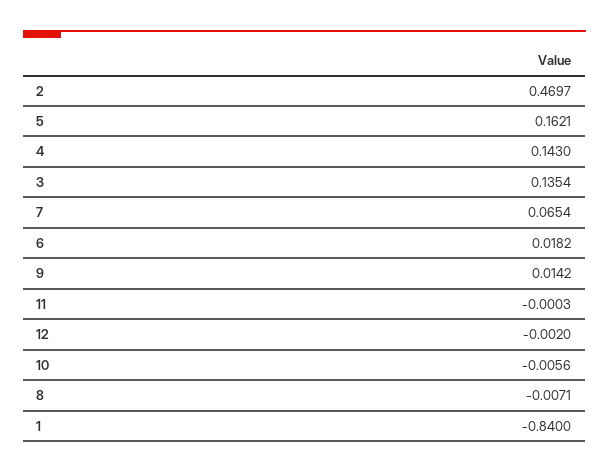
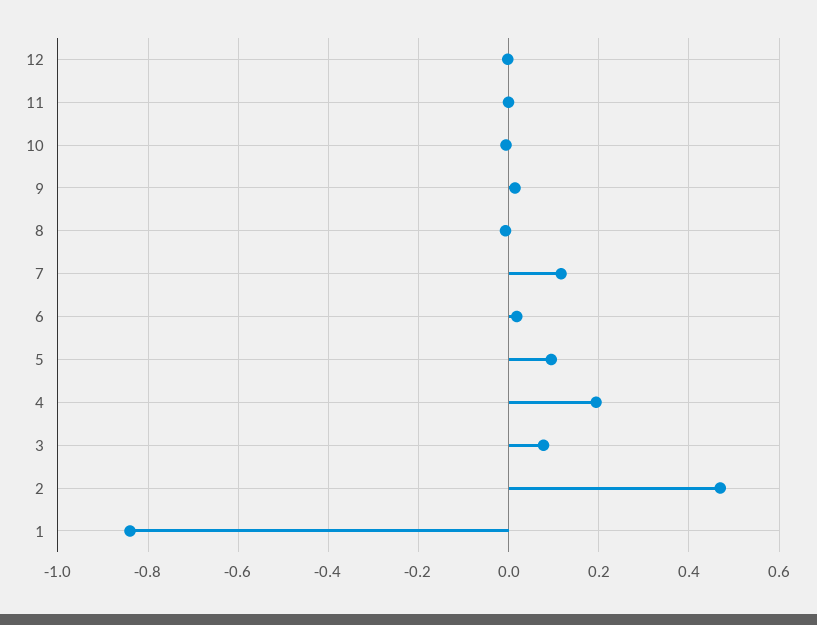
5: 0.1621 -> 0.1
4: 0.143 -> 0.2
3: 0.1354 -> 0.08
7: 0.0654 -> 0.12

